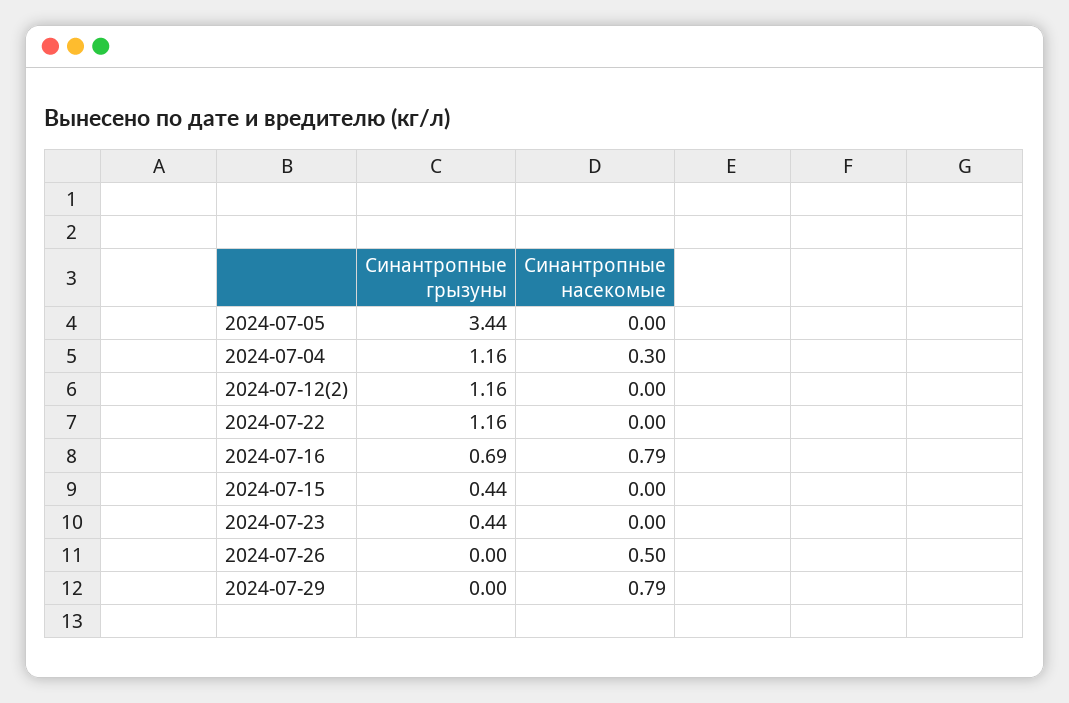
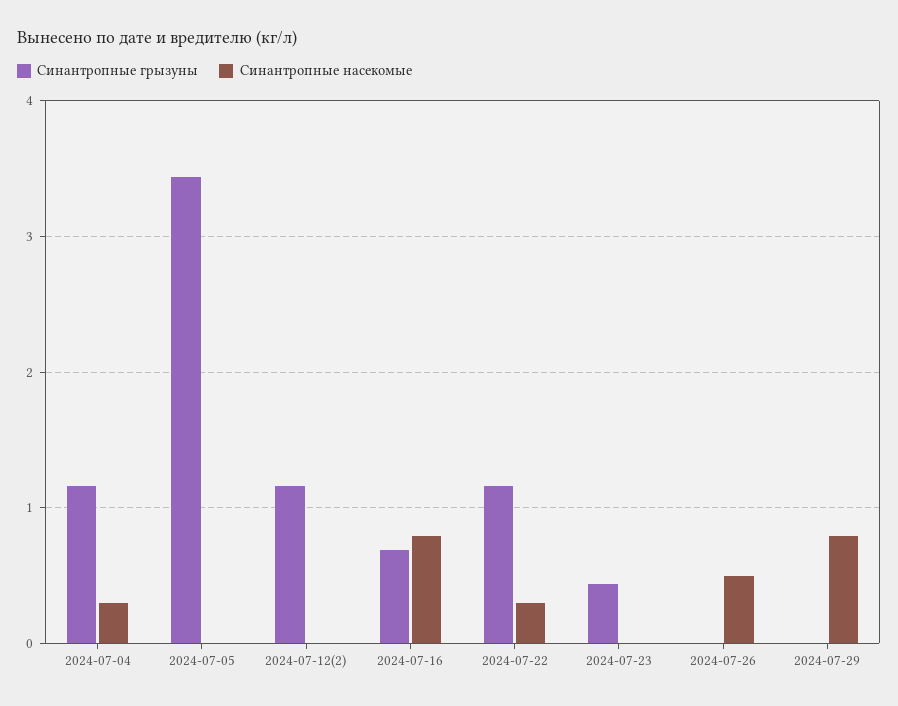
Синантропные насекомые, 2024-07-22: 0 -> 0.3
Синантропные грызуны, 2024-07-15: 0.44 -> none
Синантропные насекомые, 2024-07-15: 0 -> none

